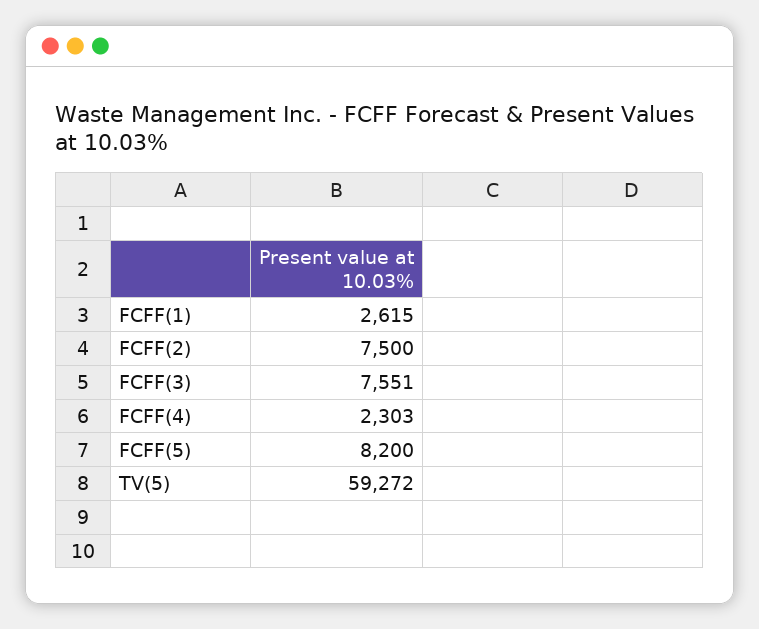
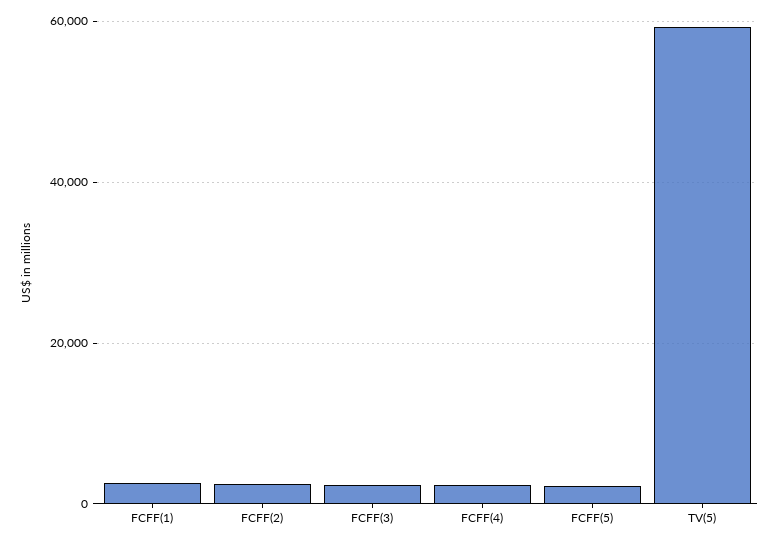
FCFF(2): 7500 -> 2000
FCFF(3): 7551 -> 2000
FCFF(5): 8200 -> 2000

